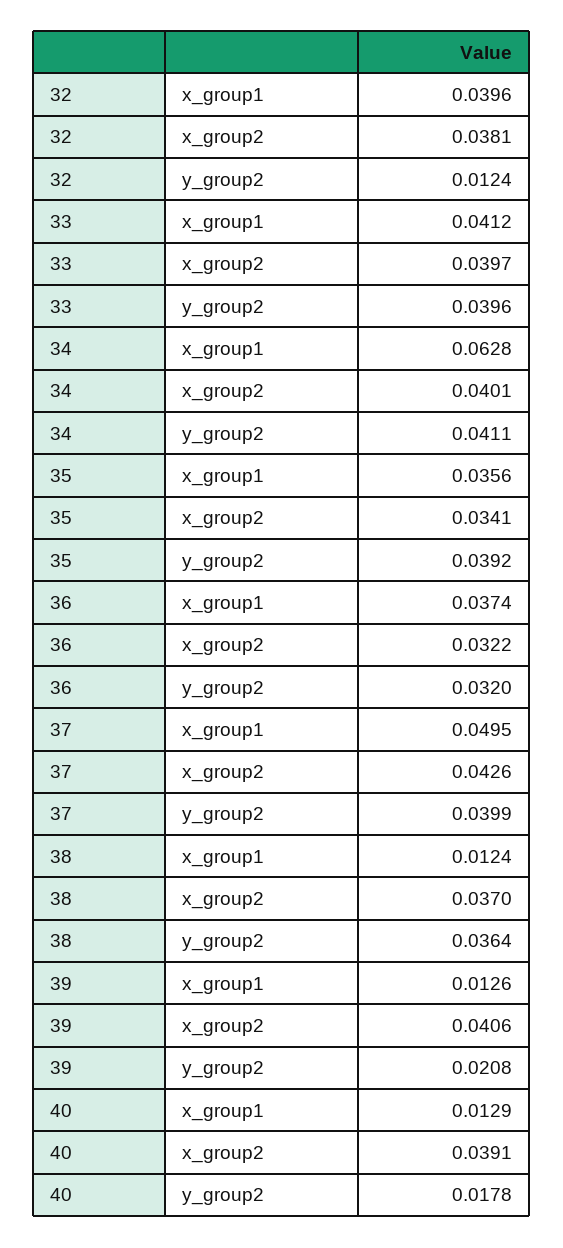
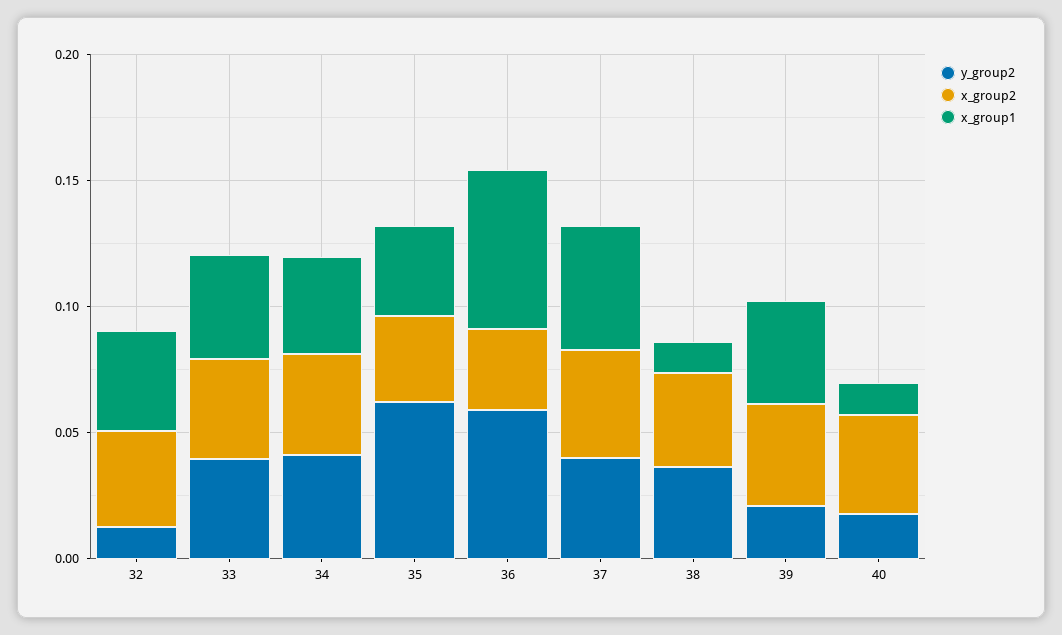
x_group1, 34: 0.0628 -> 0.04
y_group2, 35: 0.0392 -> 0.06
x_group1, 36: 0.0374 -> 0.06
y_group2, 36: 0.032 -> 0.06
x_group1, 39: 0.0126 -> 0.04

